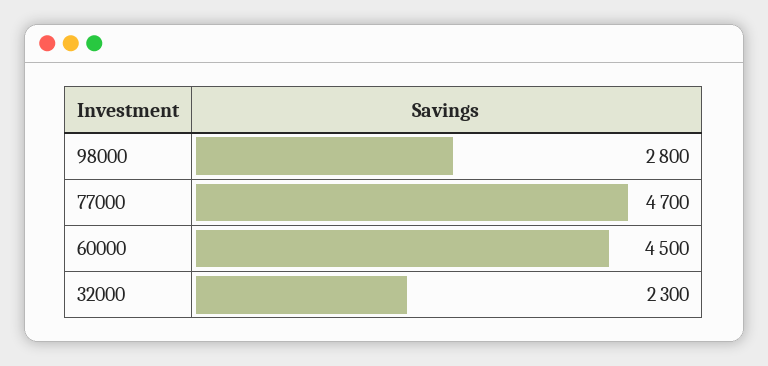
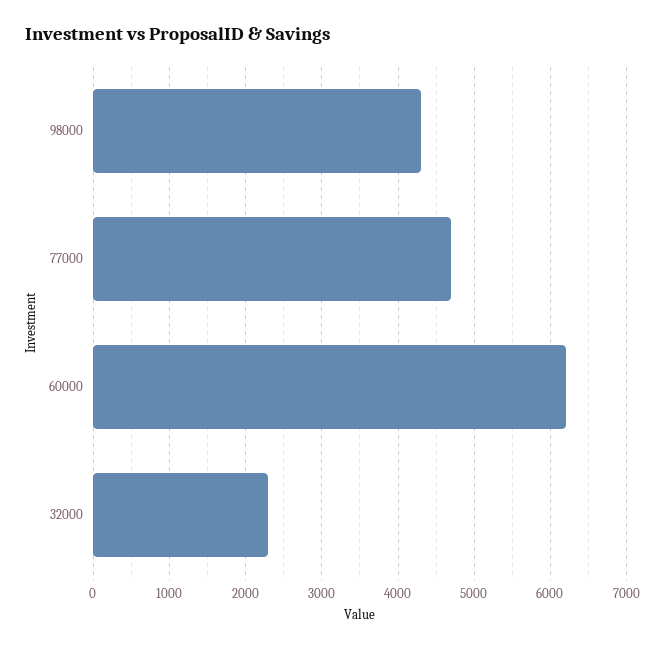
98000: 2800 -> 4300
60000: 4500 -> 6200

